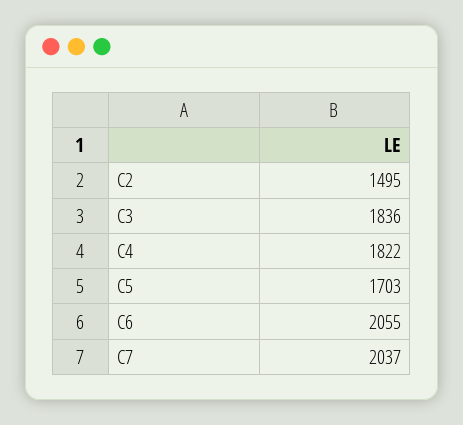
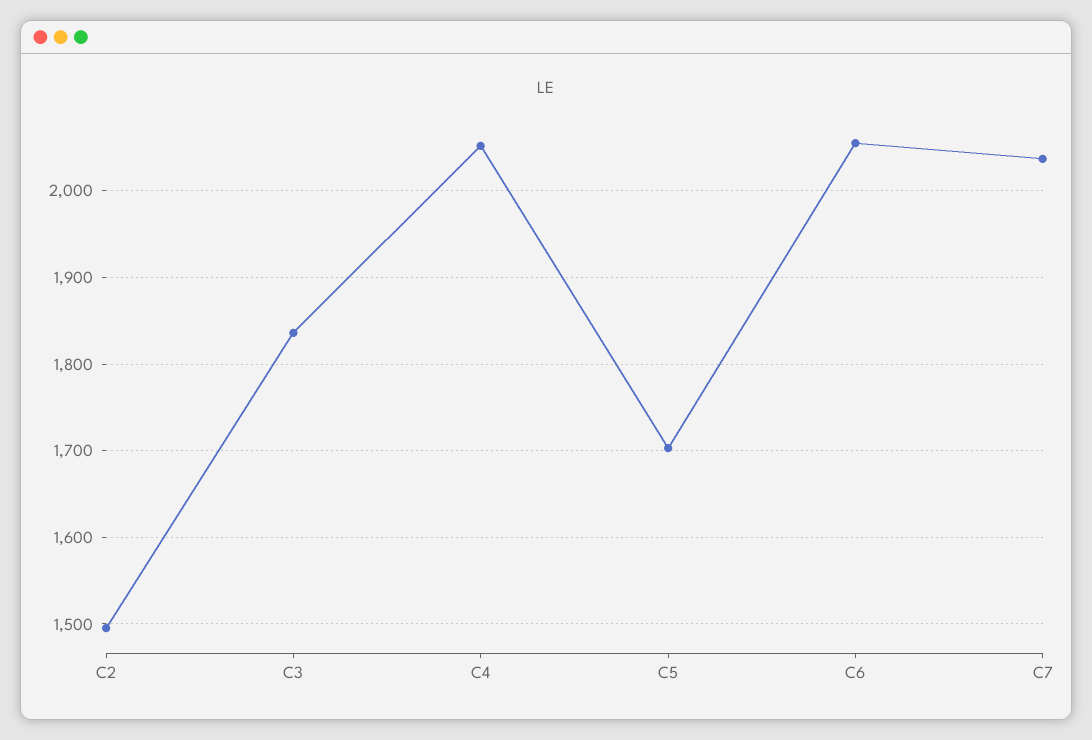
C4: 1822 -> 2050

